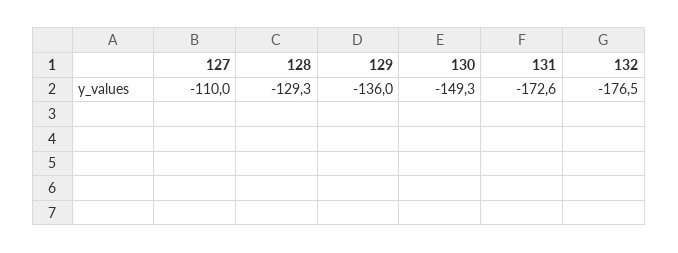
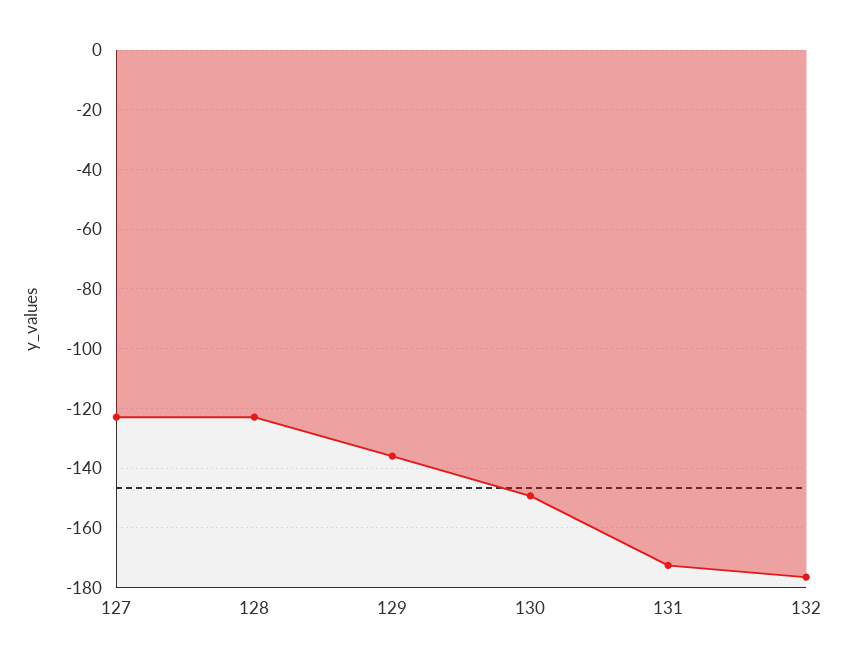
127: -110 -> -122.5
128: -129.3 -> -122.5

